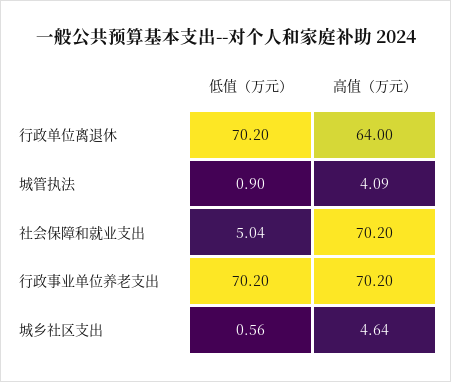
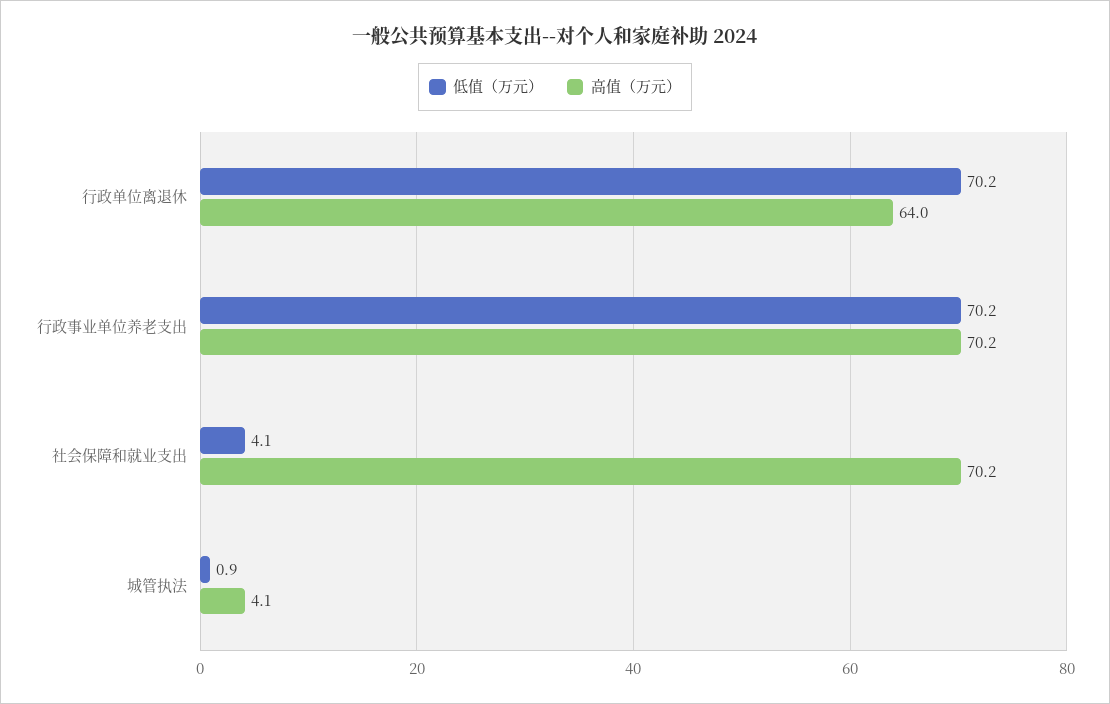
低值（万元）, 社会保障和就业支出: 5.04 -> 4.1
低值（万元）, 城乡社区支出: 0.56 -> none
高值（万元）, 城乡社区支出: 4.64 -> none

